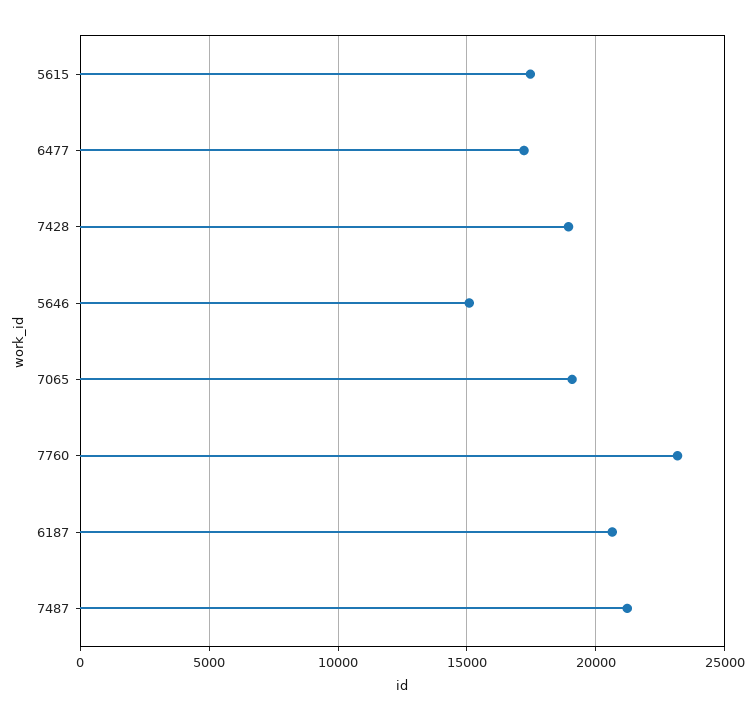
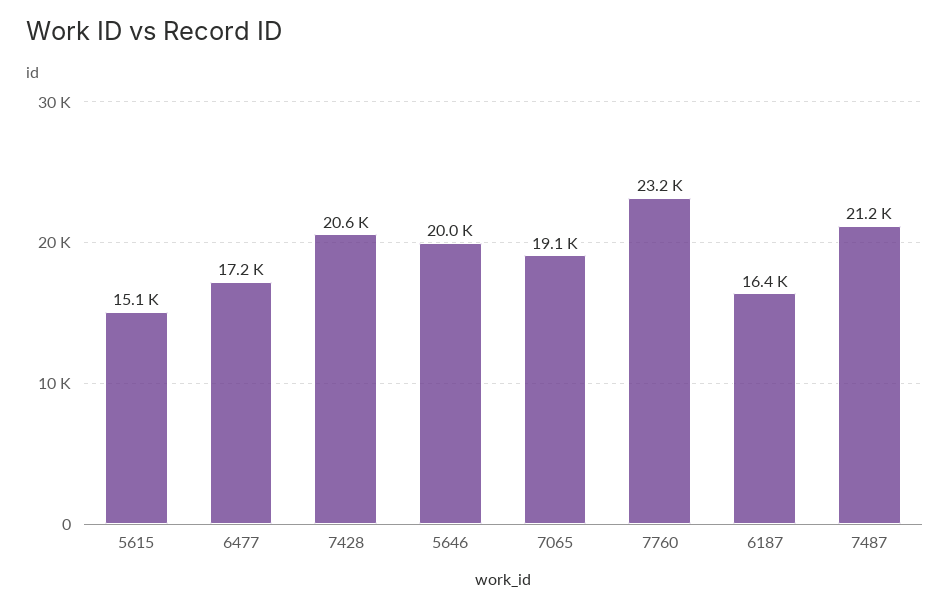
5615: 17500 -> 15100
7428: 19000 -> 20600
5646: 15000 -> 20000
6187: 20500 -> 16400

